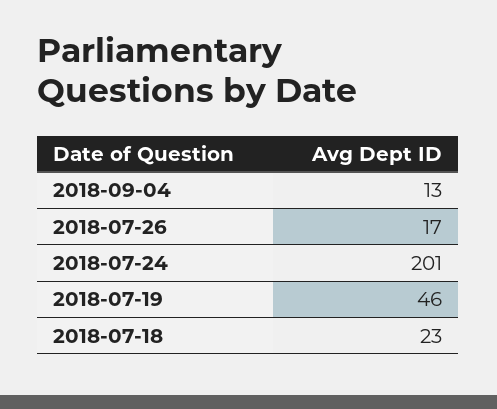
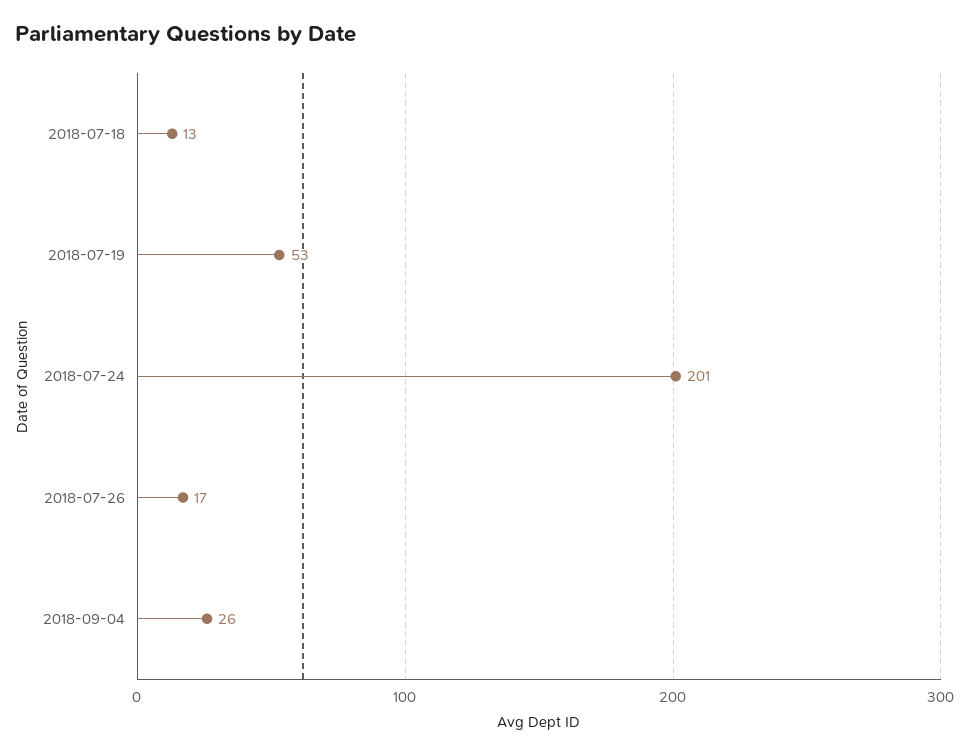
2018-09-04: 13 -> 26
2018-07-19: 46 -> 53
2018-07-18: 23 -> 13

